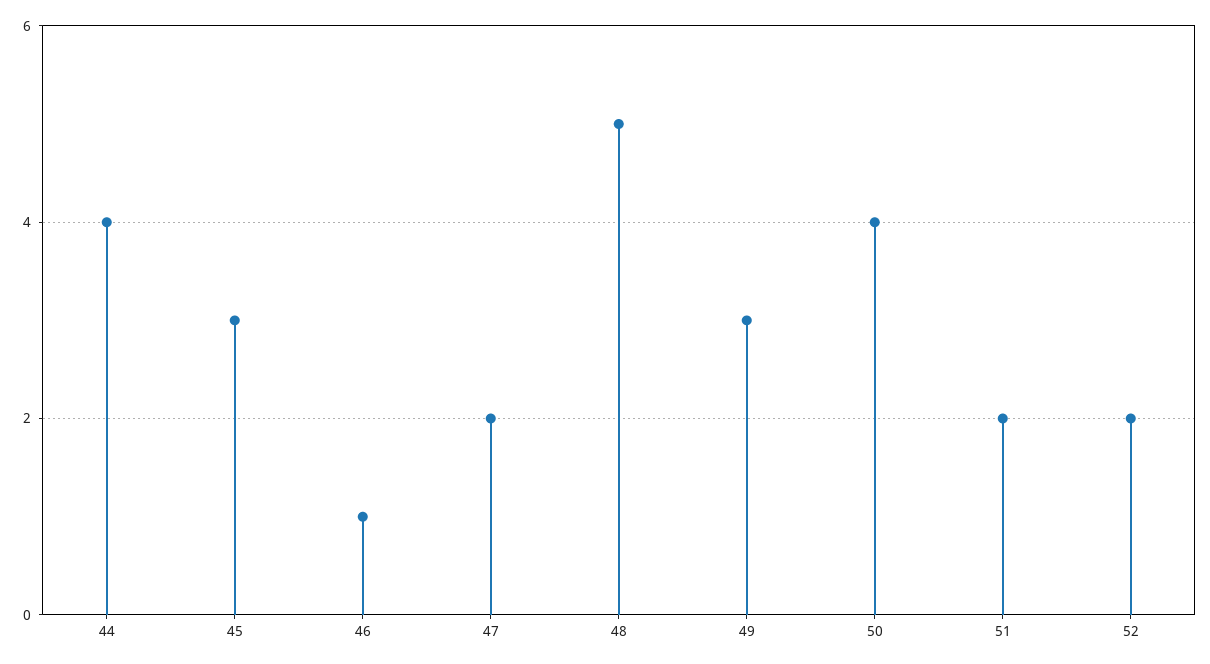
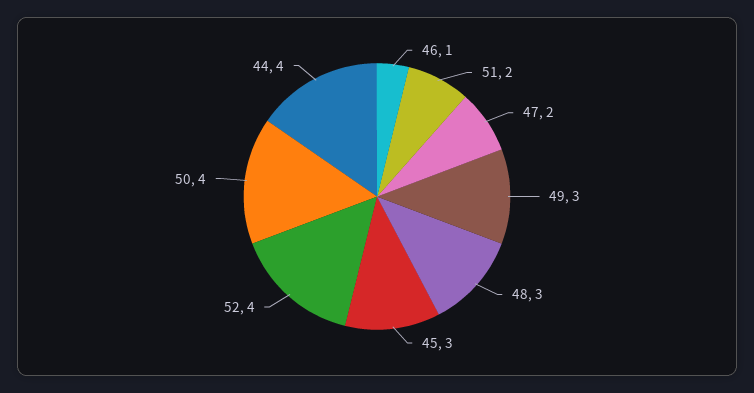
48: 5 -> 3
52: 2 -> 4

